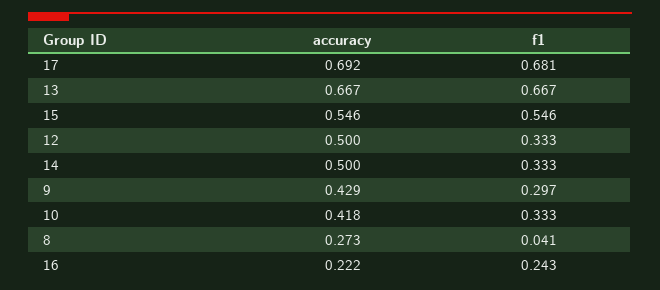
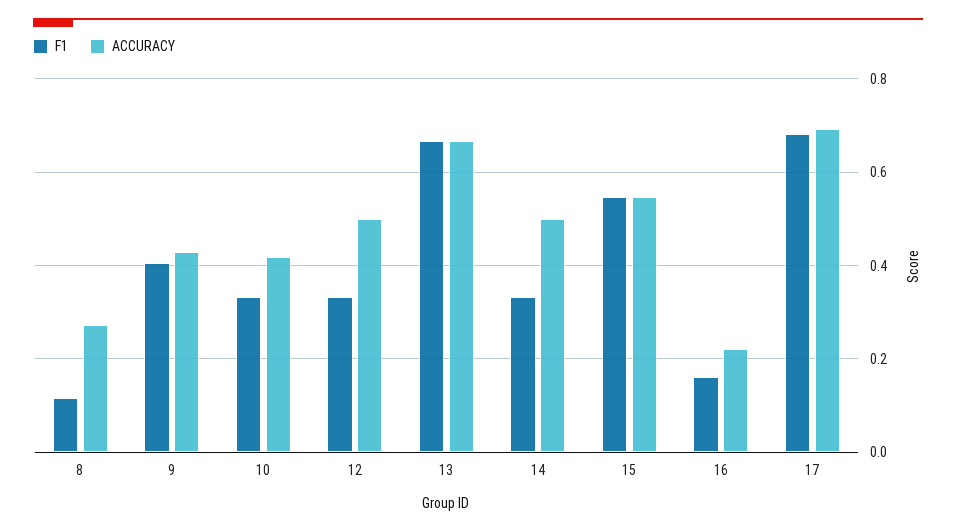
f1, 9: 0.297 -> 0.4
f1, 8: 0.041 -> 0.12
f1, 16: 0.243 -> 0.16

